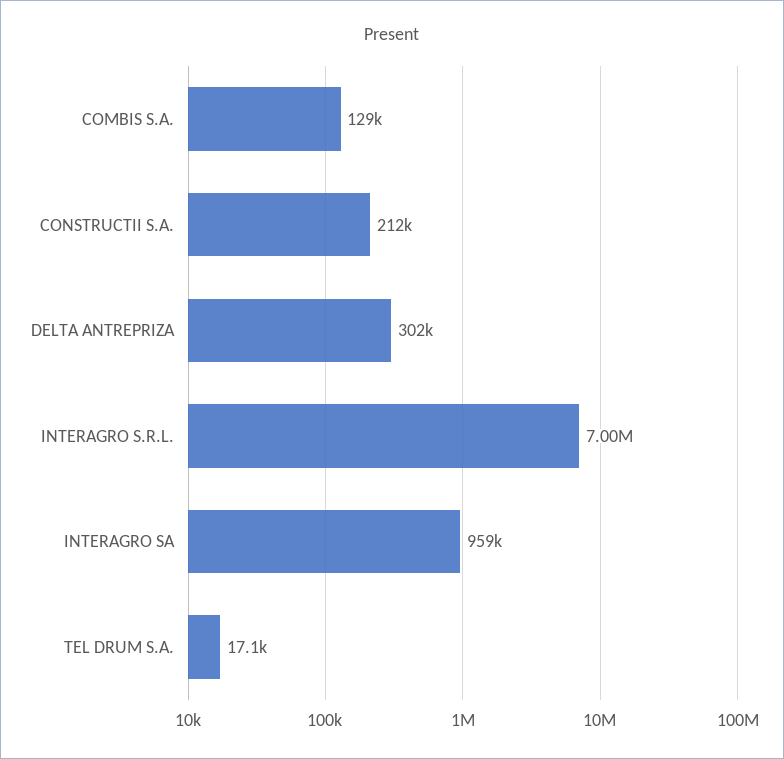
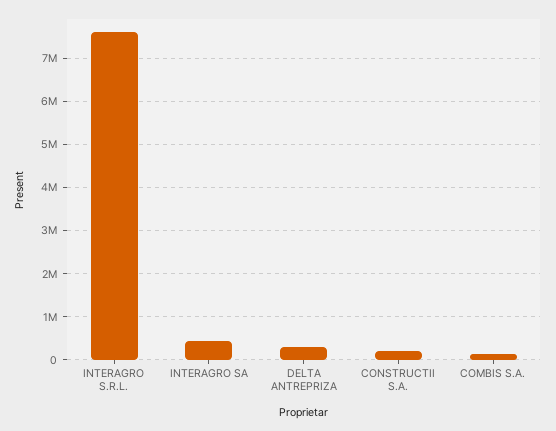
INTERAGRO S.R.L.: 7000000 -> 7600000
INTERAGRO SA: 959000 -> 400000
TEL DRUM S.A.: 17100 -> none

